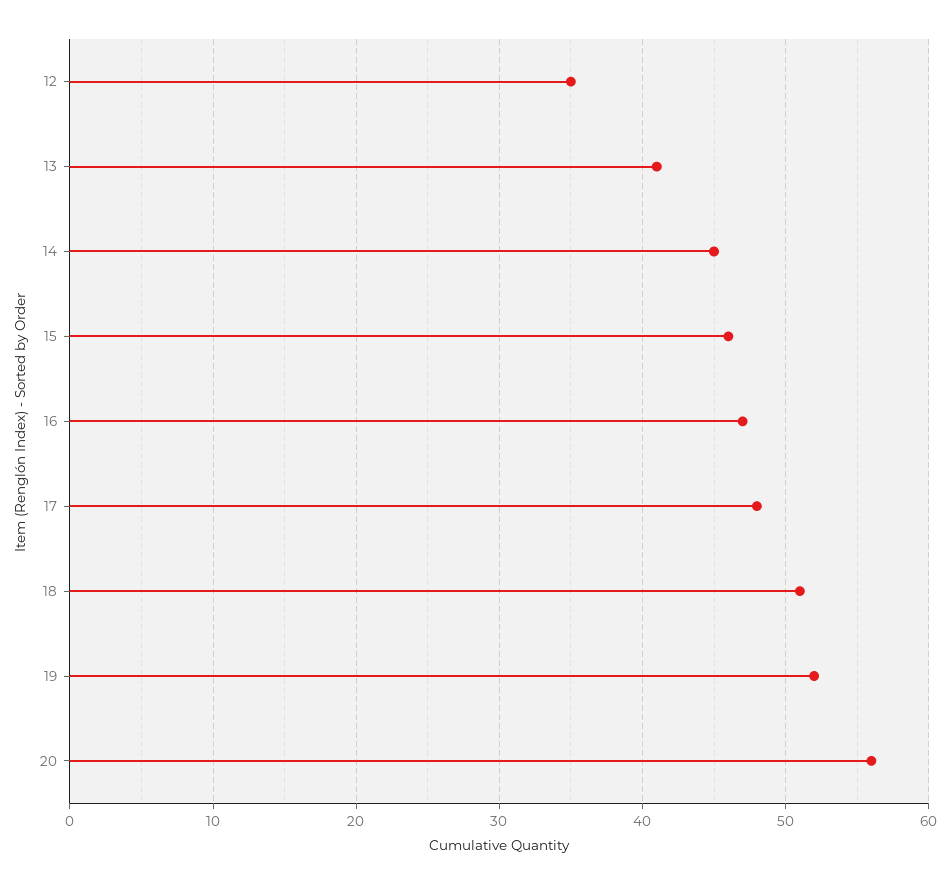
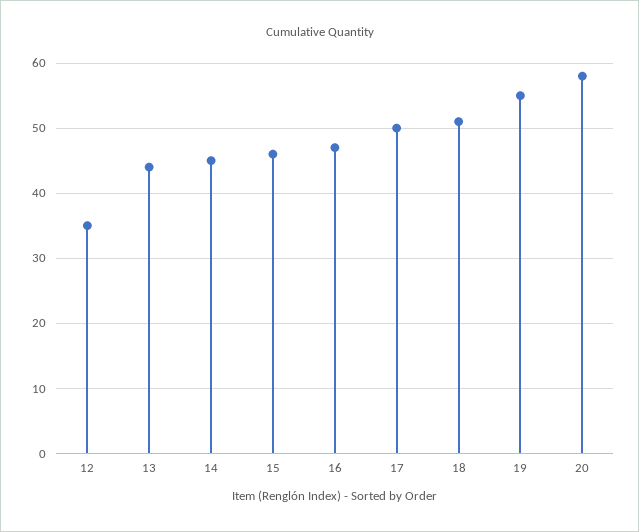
13: 41 -> 44
17: 48 -> 50
19: 52 -> 55
20: 56 -> 58

